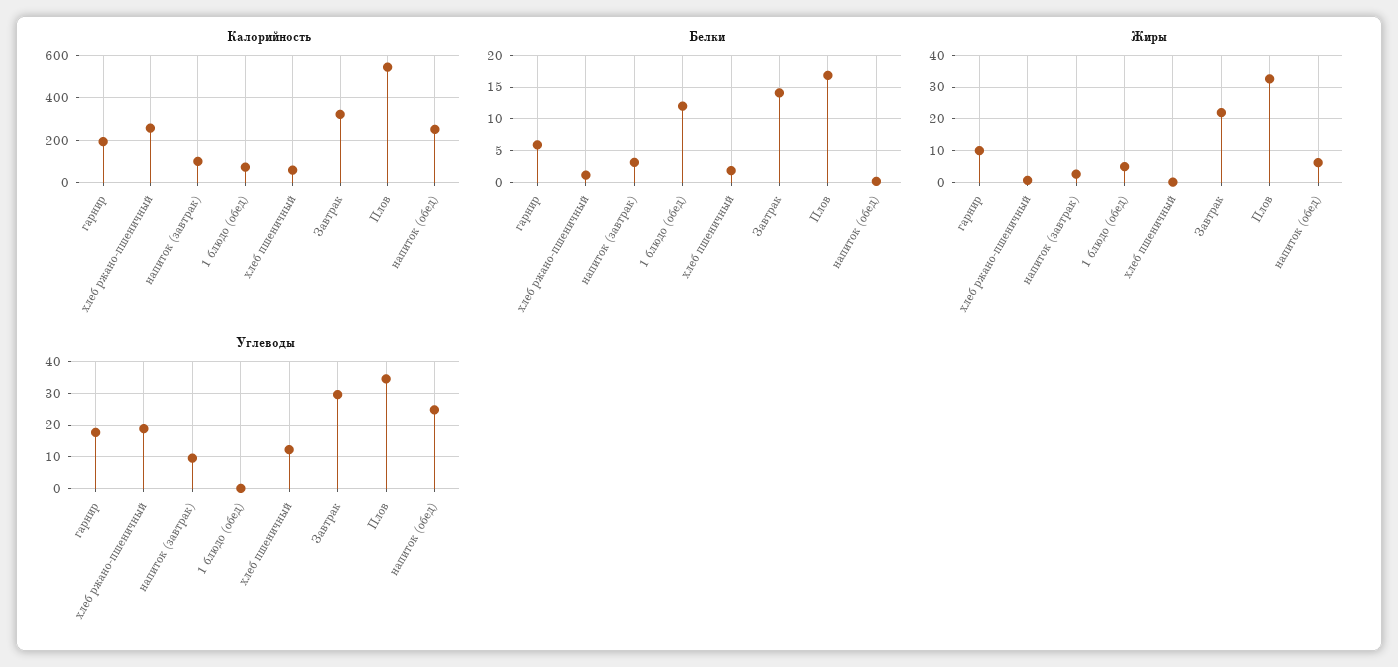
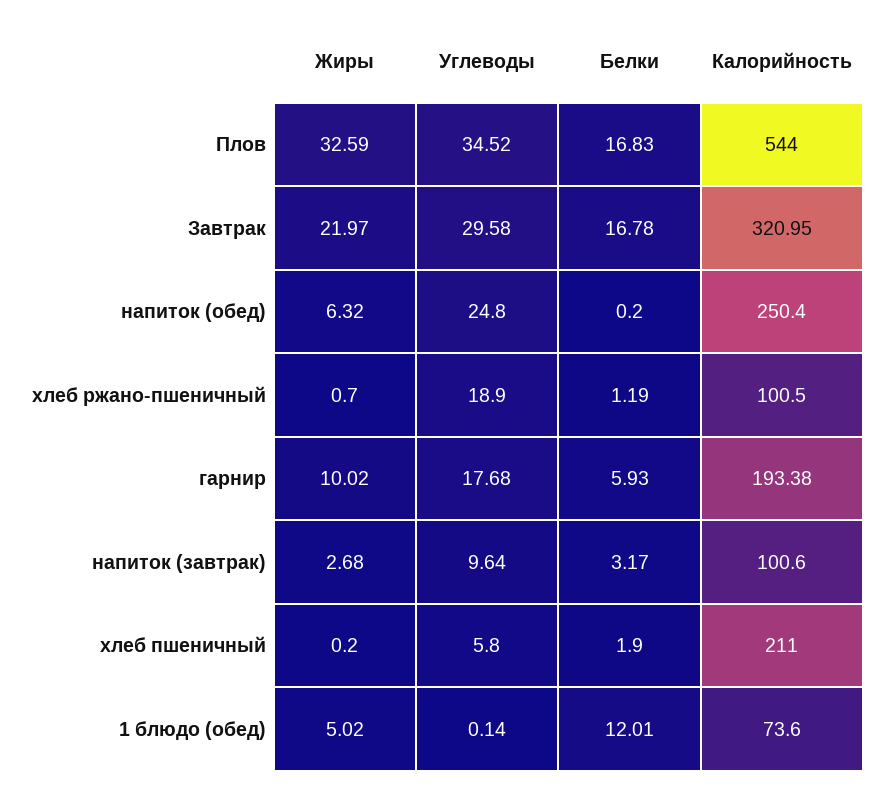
Калорийность, хлеб ржано-пшеничный: 250 -> 100.5
Калорийность, хлеб пшеничный: 50 -> 211
Белки, Завтрак: 14 -> 16.78
Углеводы, хлеб пшеничный: 12 -> 5.8

